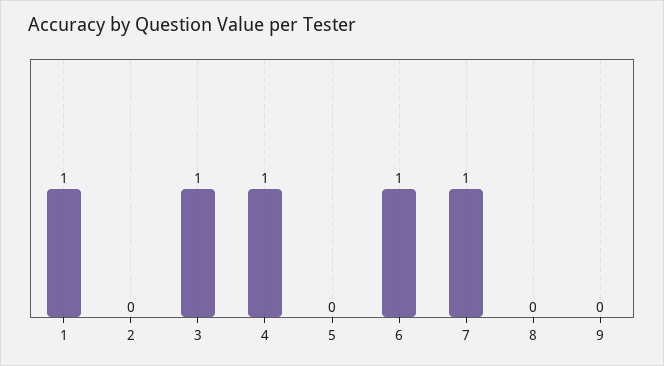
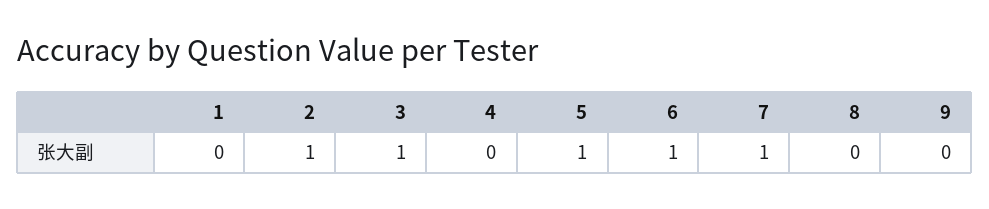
1: 1 -> 0
2: 0 -> 1
4: 1 -> 0
5: 0 -> 1

